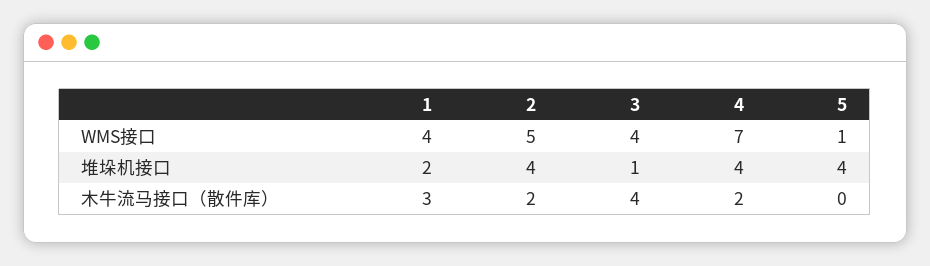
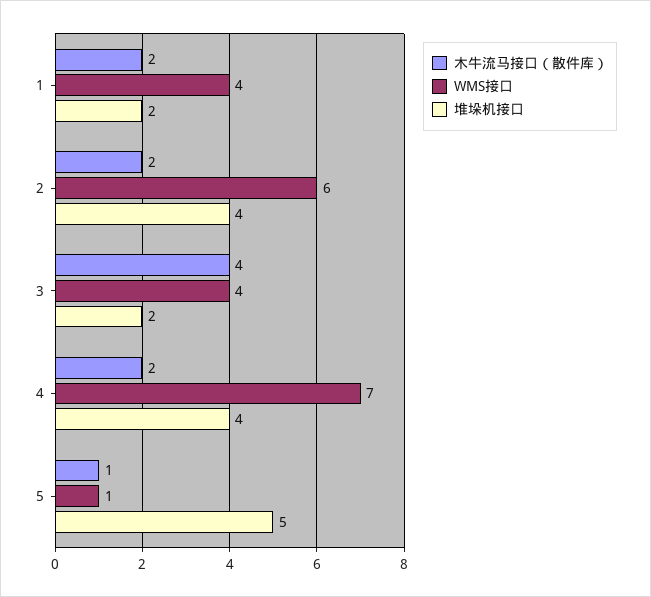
WMS接口, 2: 5 -> 6
堆垛机接口, 3: 1 -> 2
堆垛机接口, 5: 4 -> 5
木牛流马接口（散件库）, 1: 3 -> 2
木牛流马接口（散件库）, 5: 0 -> 1

